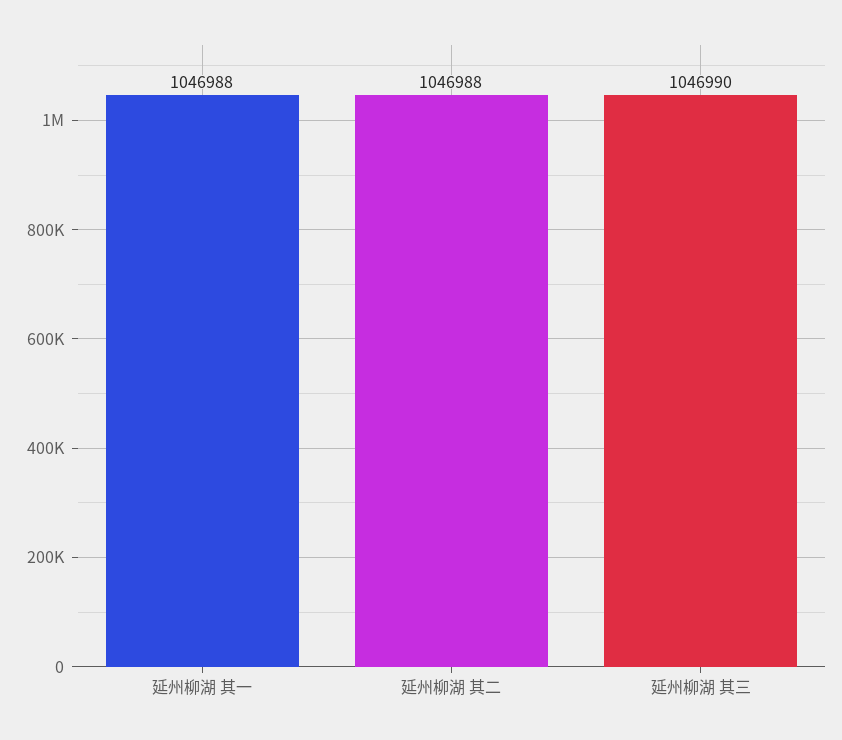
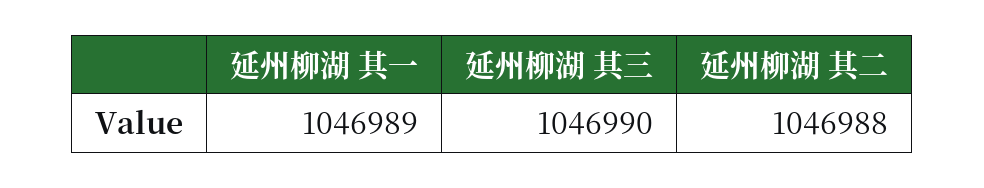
延州柳湖 其一: 1046988 -> 1046989

